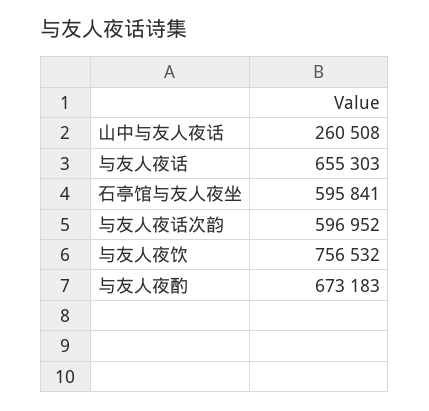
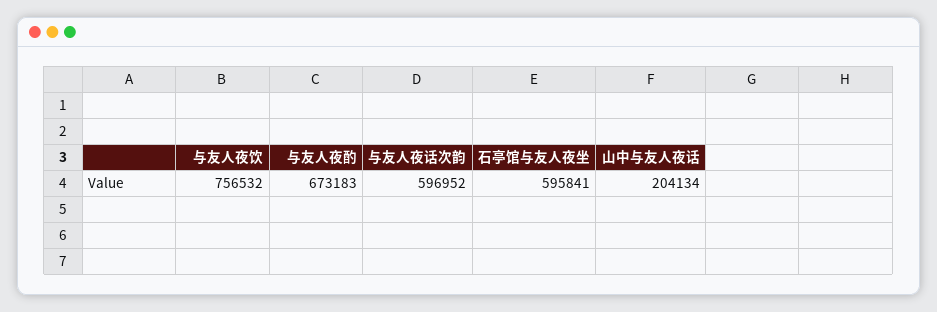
山中与友人夜话: 260508 -> 204134
与友人夜话: 655303 -> none

